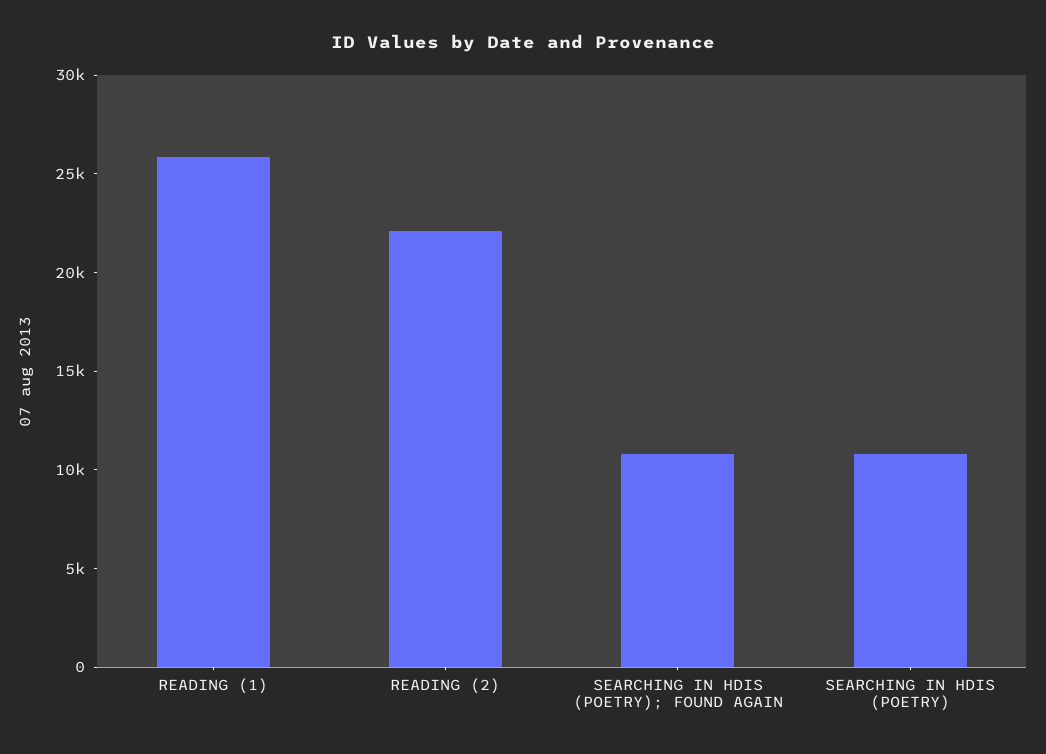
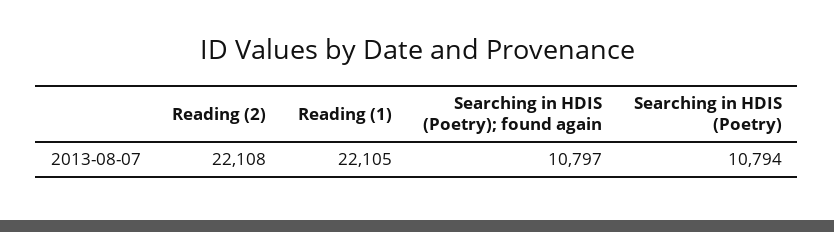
READING (1): 26000 -> 22105

